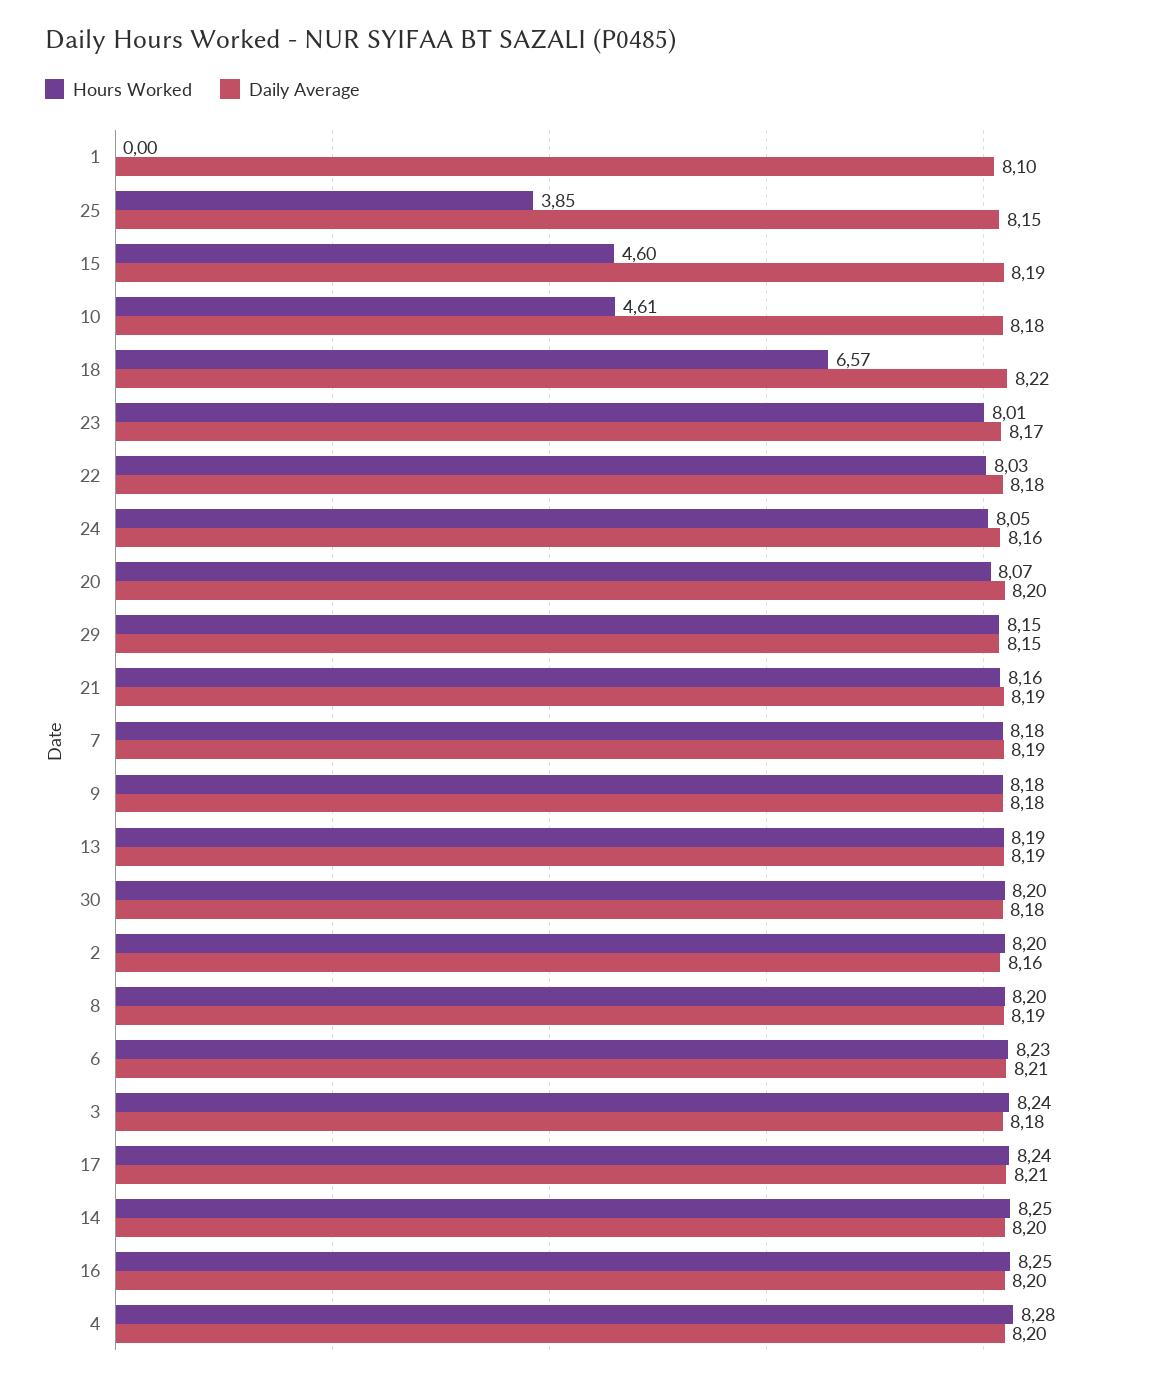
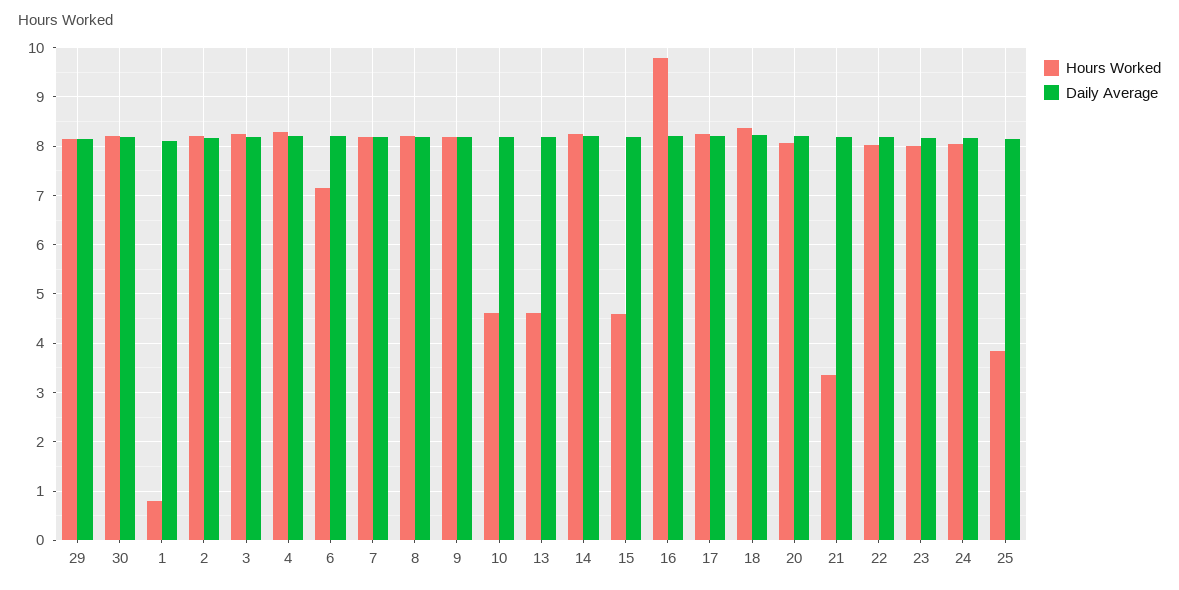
Hours Worked, 1: 0 -> 0.8
Hours Worked, 18: 6.57 -> 8.4
Hours Worked, 21: 8.16 -> 3.4
Hours Worked, 13: 8.19 -> 4.6
Hours Worked, 6: 8.23 -> 7.2
Hours Worked, 16: 8.25 -> 9.8

